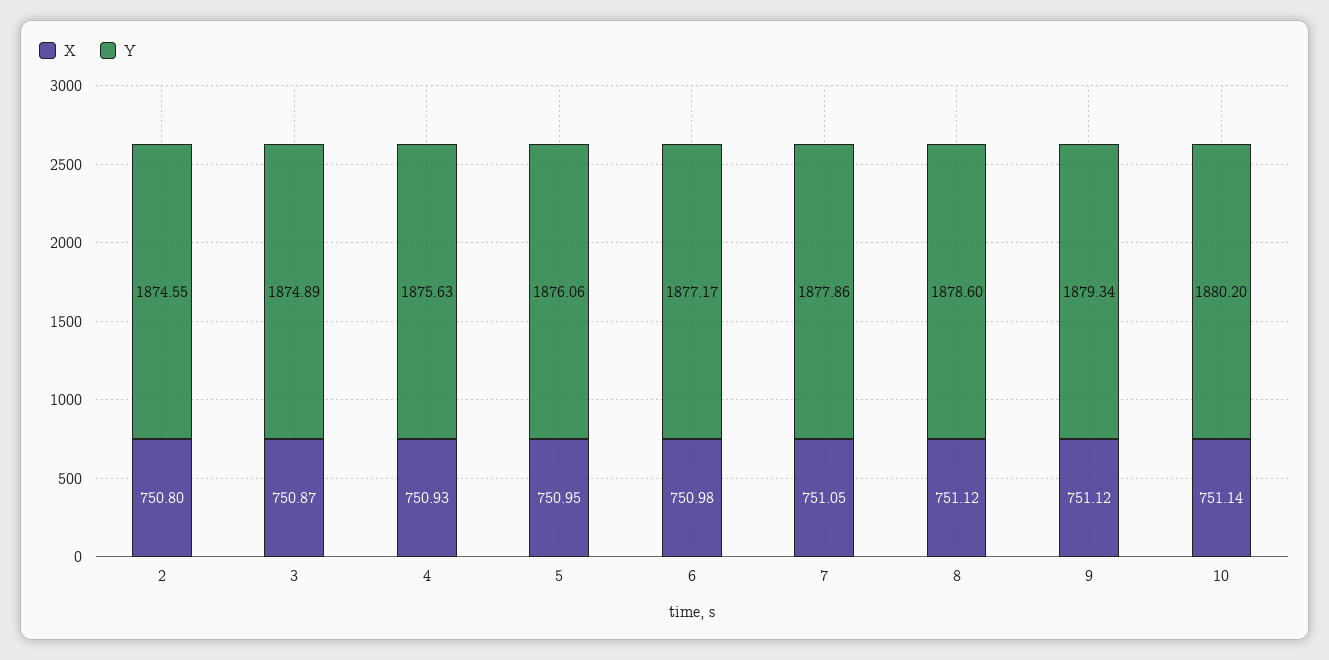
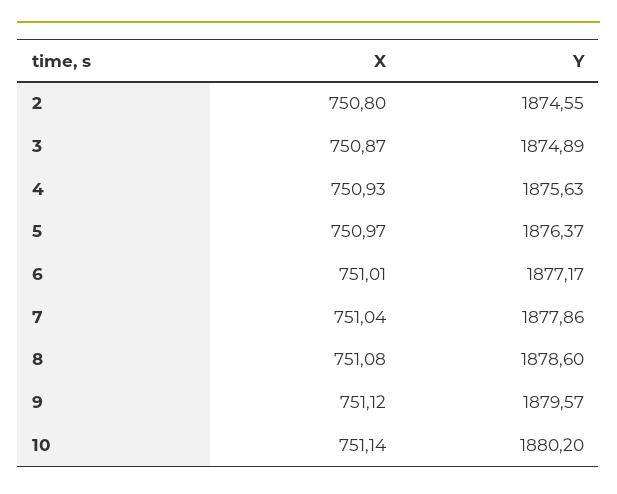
X, 5: 750.95 -> 750.97
Y, 5: 1876.06 -> 1876.37
X, 6: 750.98 -> 751.01
X, 7: 751.05 -> 751.04
X, 8: 751.12 -> 751.08
Y, 9: 1879.34 -> 1879.57

